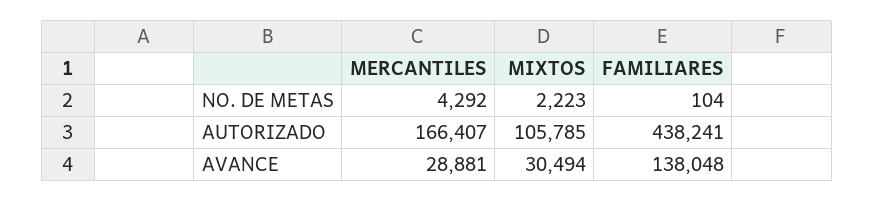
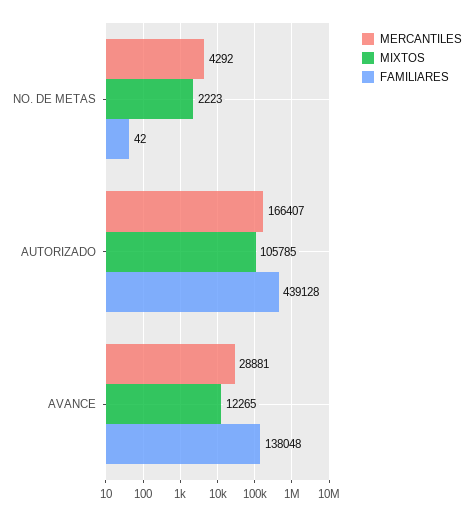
FAMILIARES, NO. DE METAS: 104 -> 42
FAMILIARES, AUTORIZADO: 438241 -> 439128
MIXTOS, AVANCE: 30494 -> 12265

